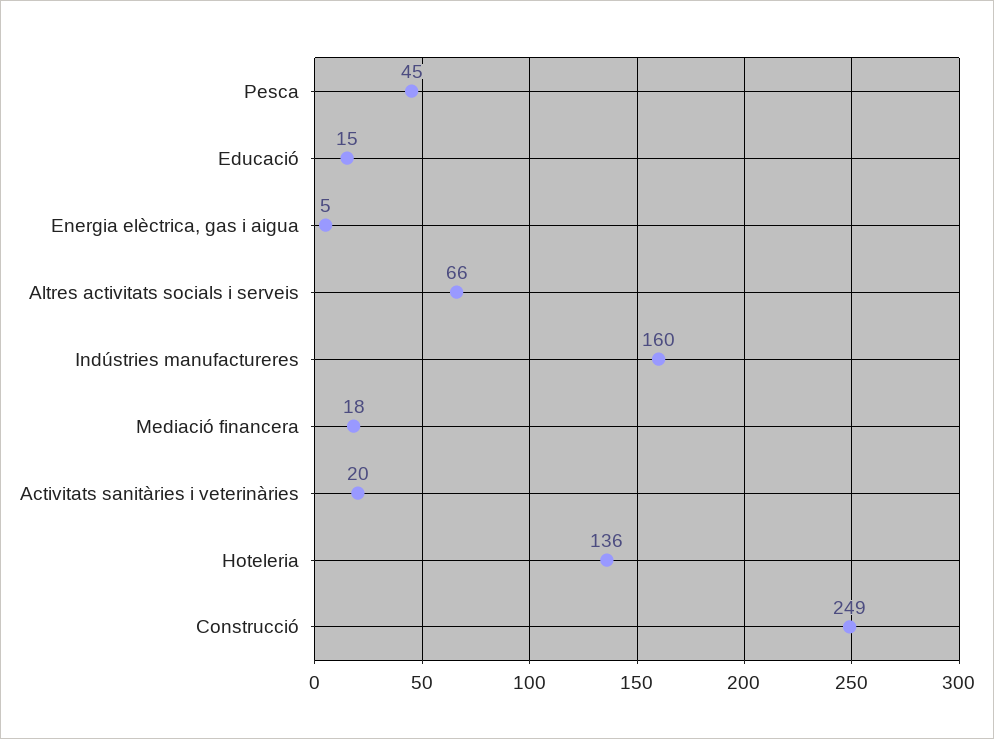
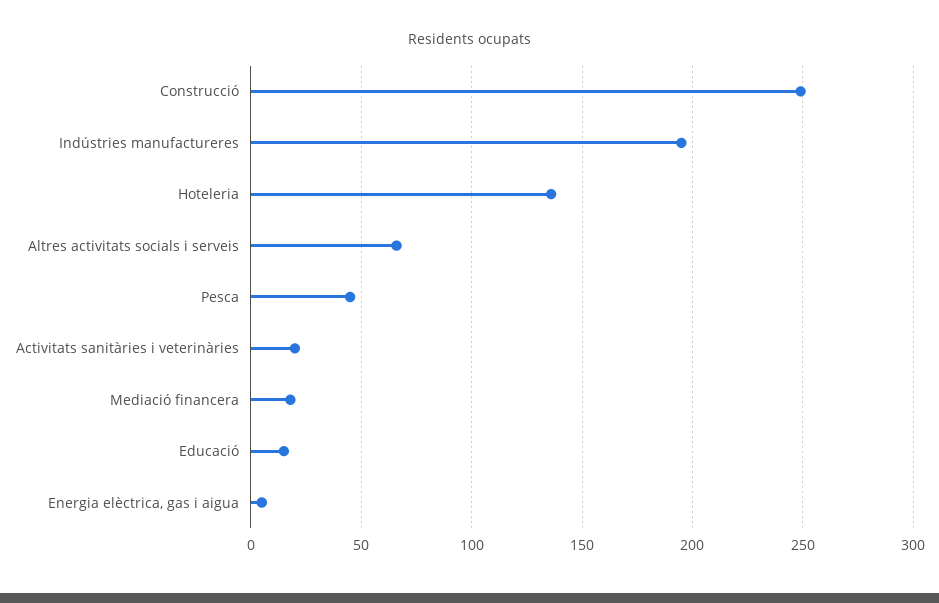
Indústries manufactureres: 160 -> 195

